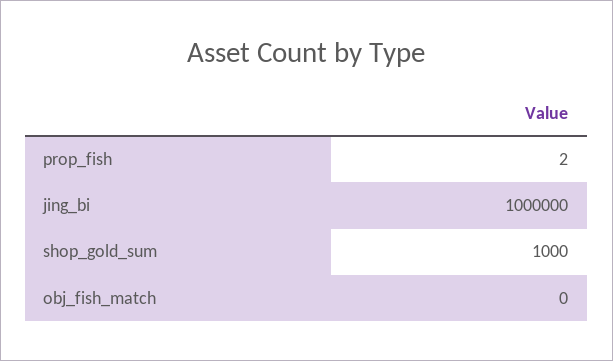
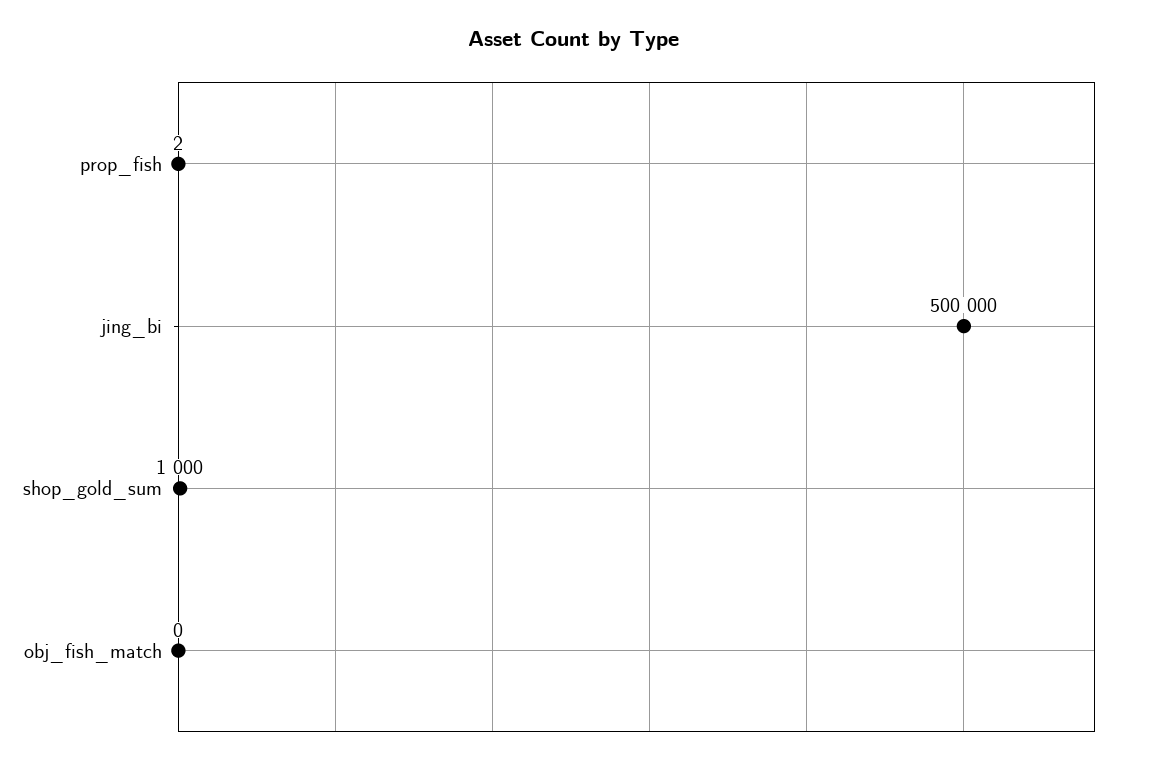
jing_bi: 1000000 -> 500000

